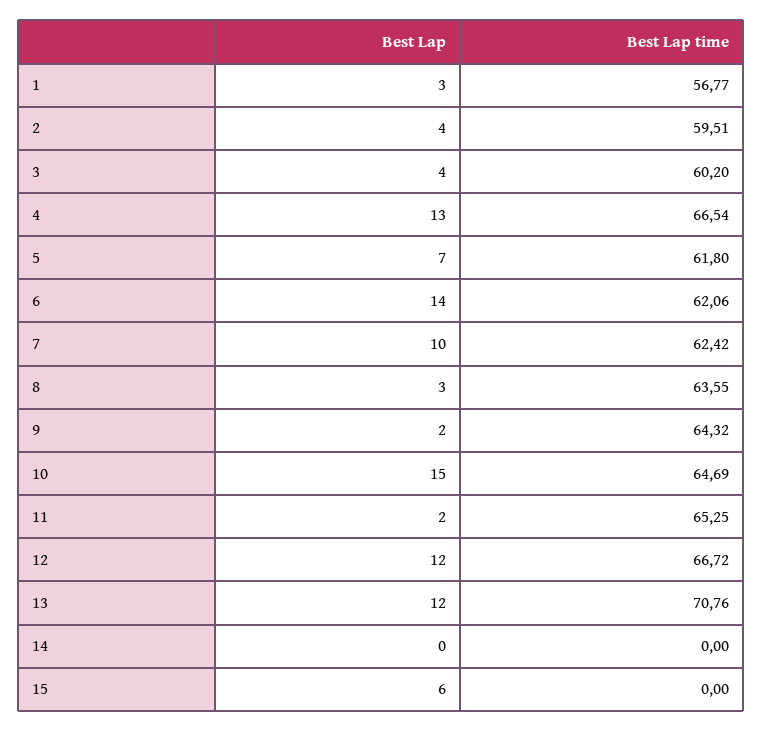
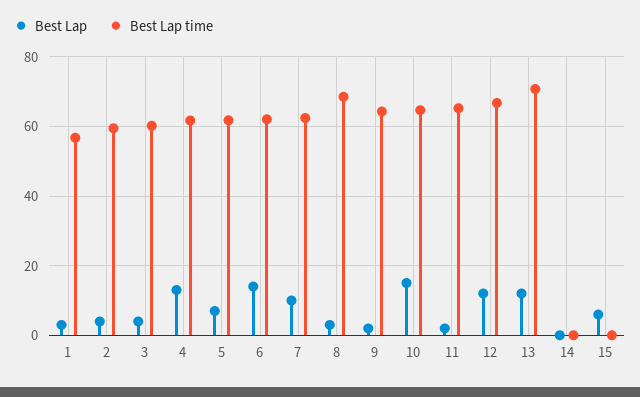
Best Lap time, 4: 66.54 -> 62
Best Lap time, 8: 63.55 -> 68

